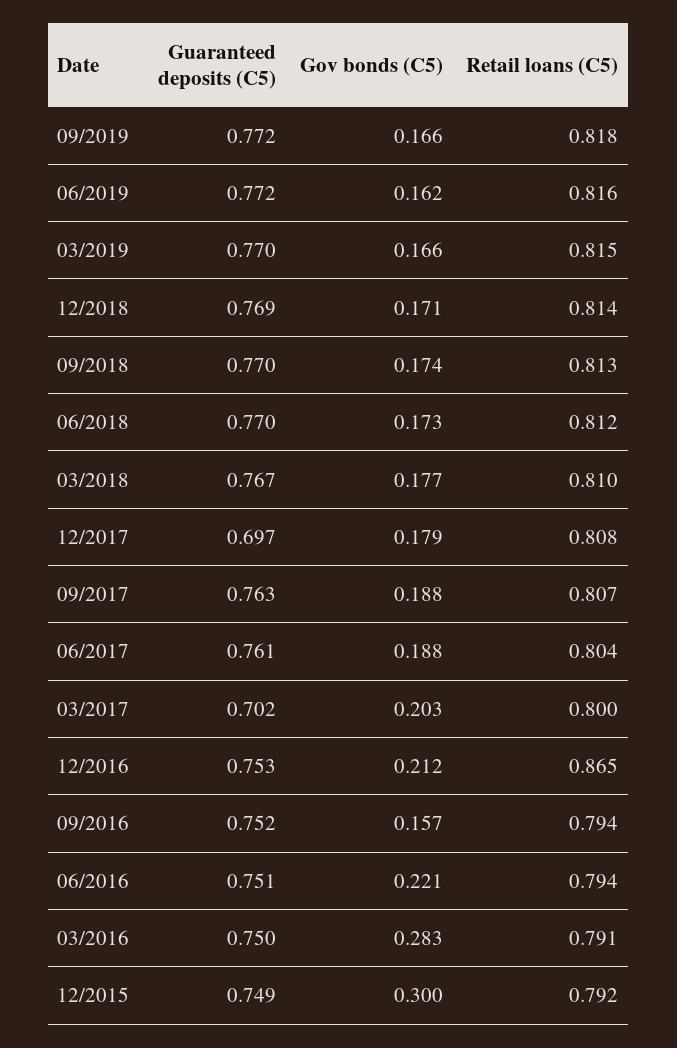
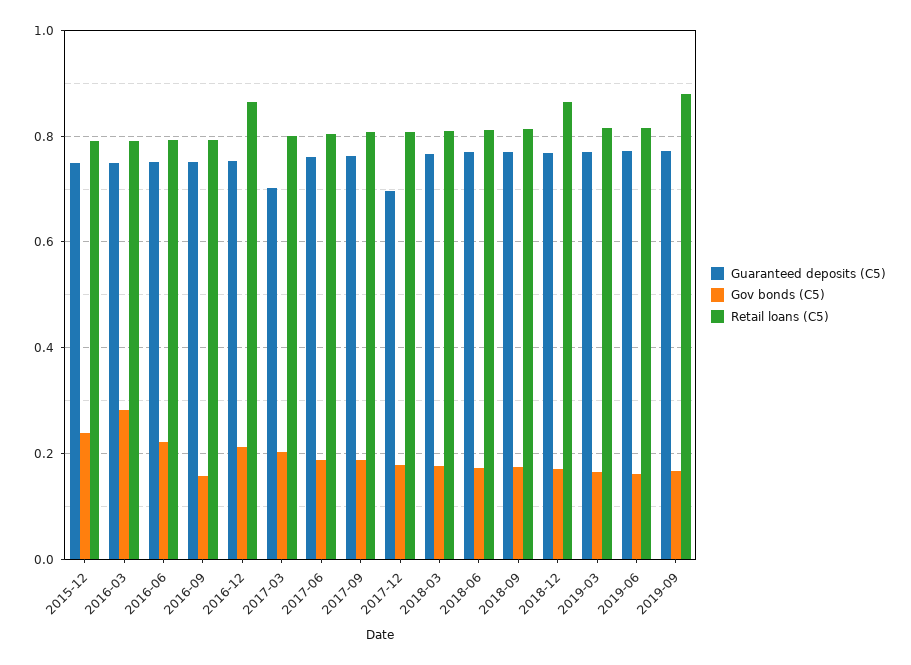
Retail loans (C5), 09/2019: 0.818 -> 0.88
Retail loans (C5), 12/2018: 0.814 -> 0.86
Gov bonds (C5), 12/2015: 0.3 -> 0.24

